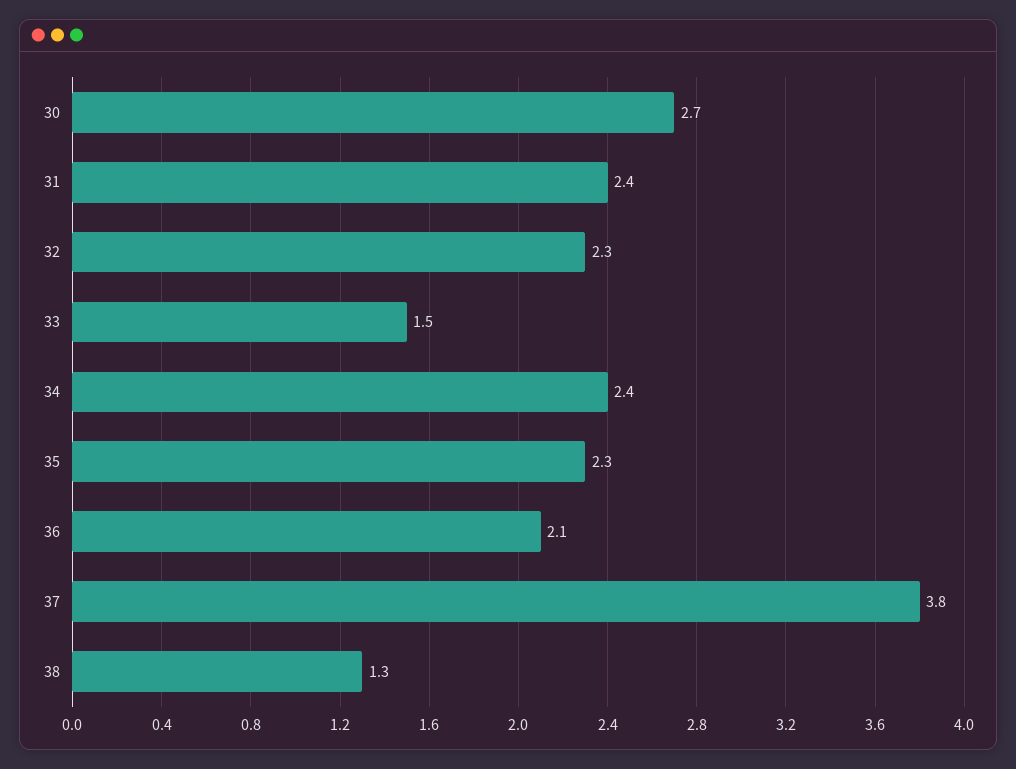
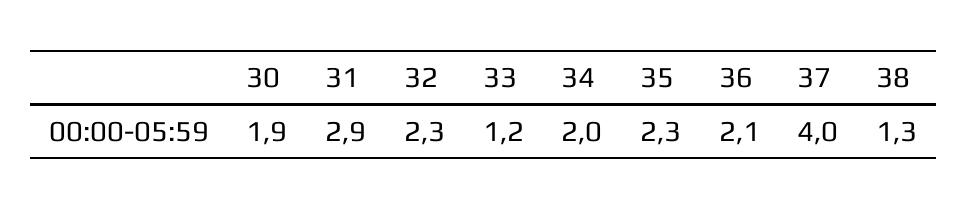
30: 2.7 -> 1.9
31: 2.4 -> 2.9
33: 1.5 -> 1.2
34: 2.4 -> 2
37: 3.8 -> 4

